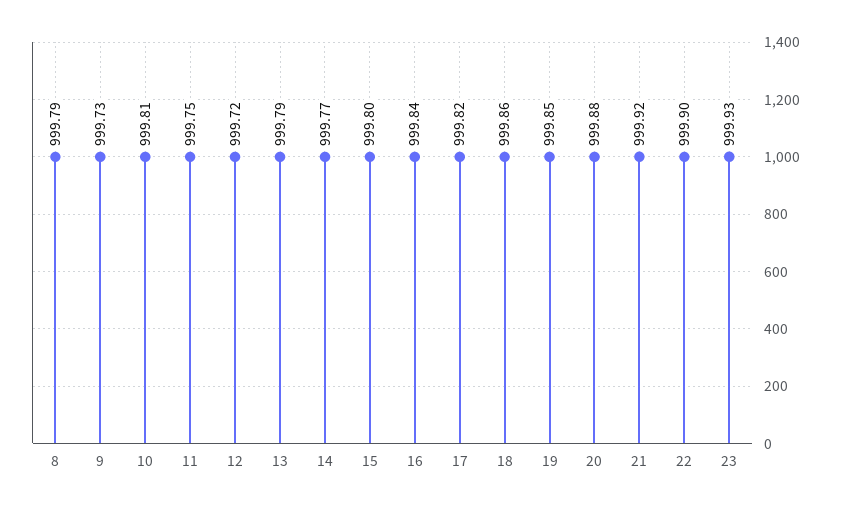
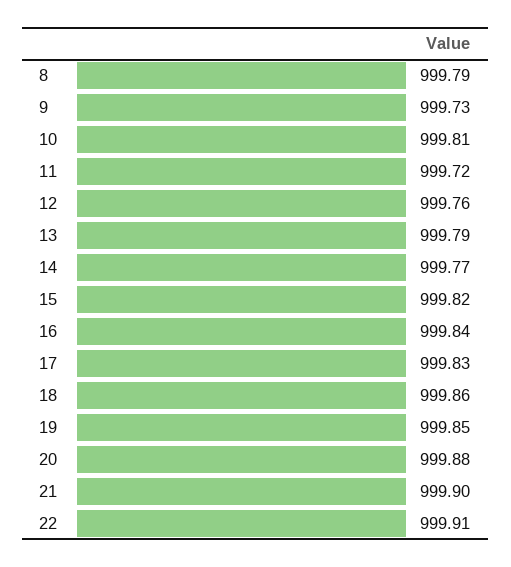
11: 999.75 -> 999.72
12: 999.72 -> 999.76
15: 999.8 -> 999.82
17: 999.82 -> 999.83
21: 999.92 -> 999.9
22: 999.9 -> 999.91
23: 999.93 -> none

